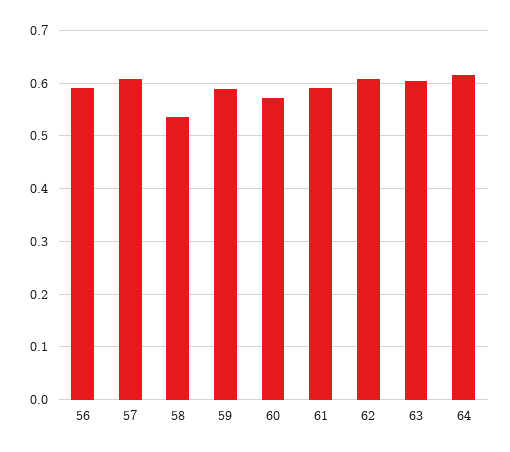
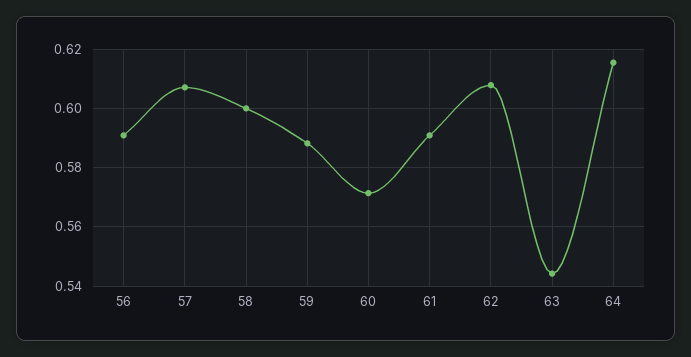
58: 0.54 -> 0.6
63: 0.6 -> 0.545

